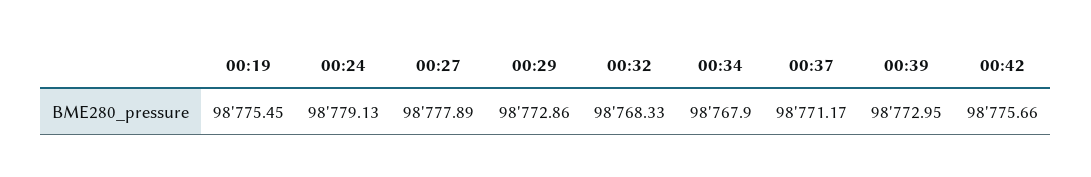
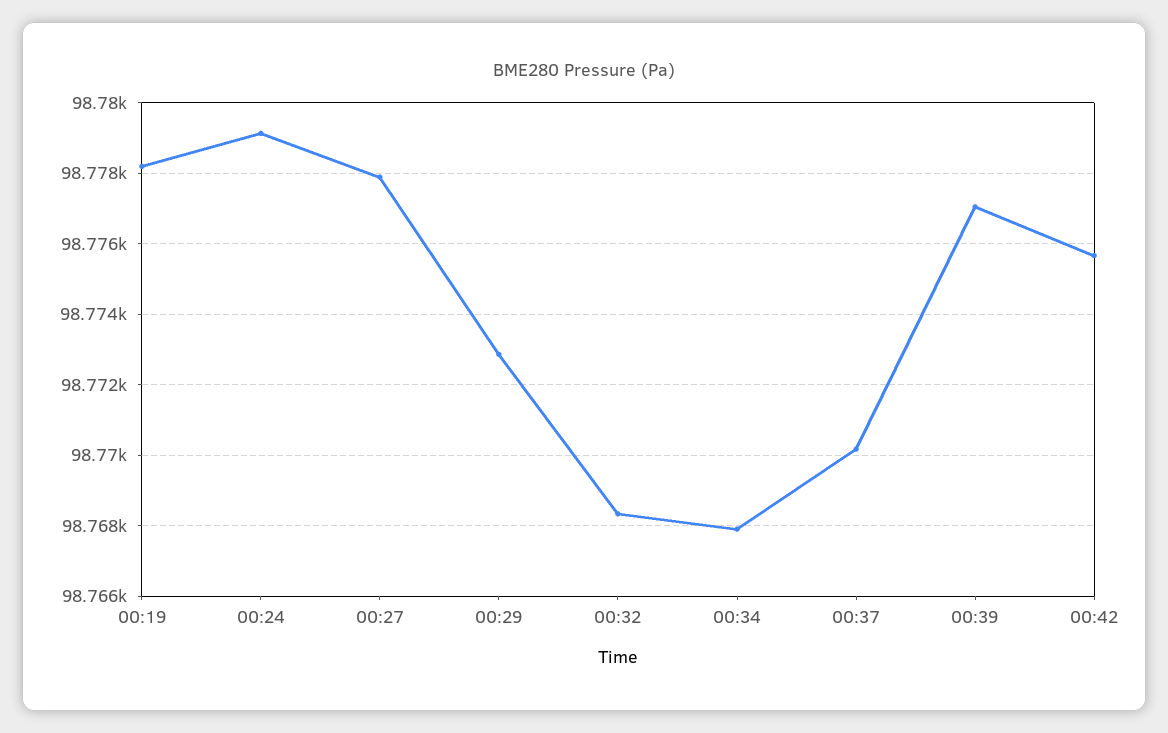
00:19: 98775.45 -> 98778.2
00:37: 98771.17 -> 98770.2
00:39: 98772.95 -> 98777

